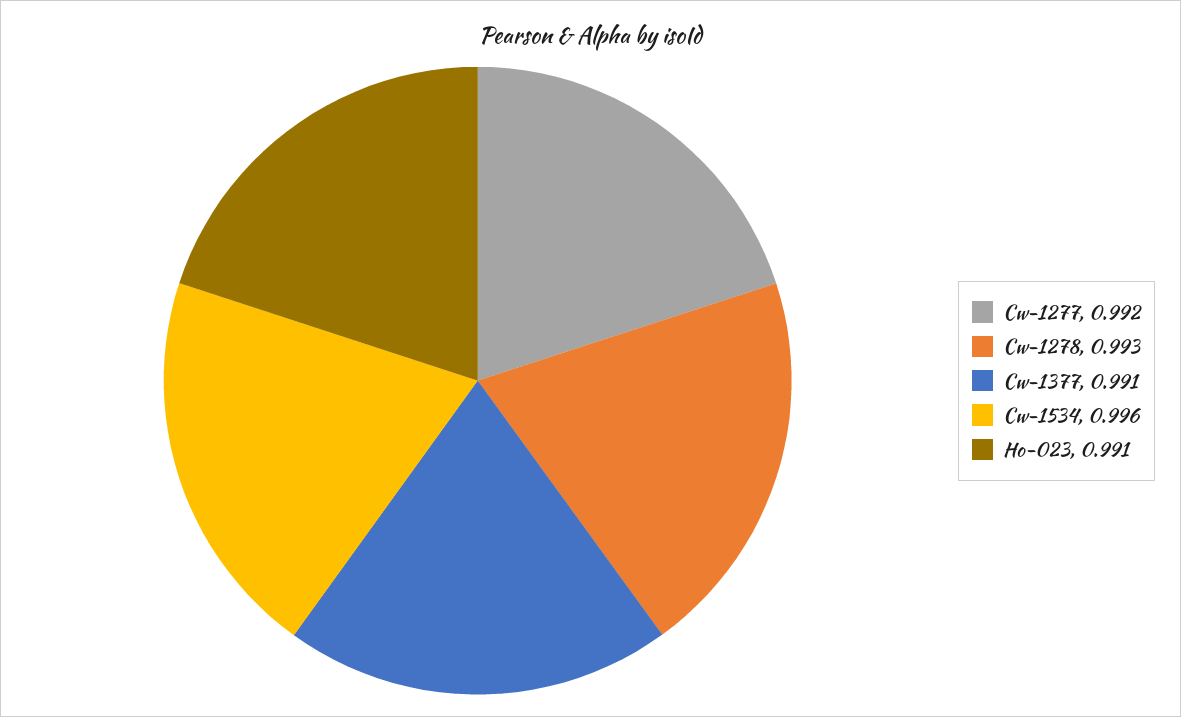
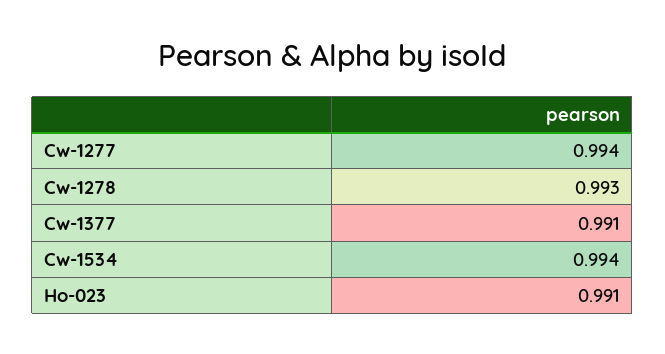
Cw-1277: 0.992 -> 0.994
Cw-1534: 0.996 -> 0.994

